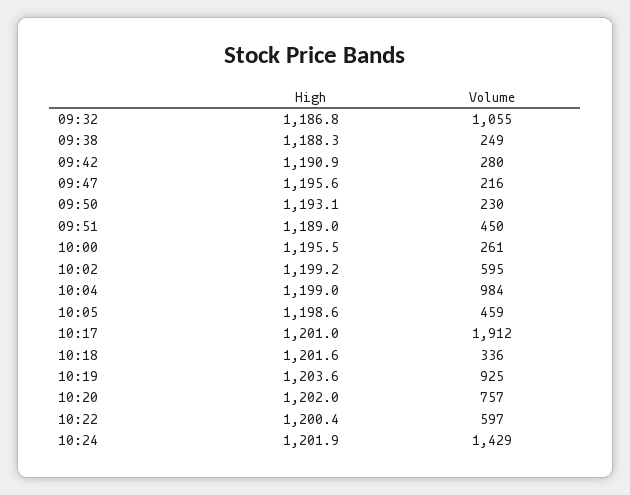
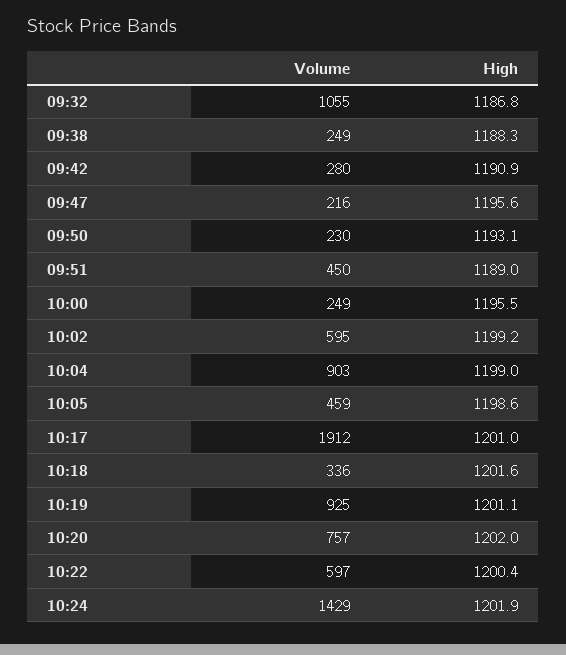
Volume, 10:00: 261 -> 249
Volume, 10:04: 984 -> 903
High, 10:19: 1203.6 -> 1201.1

